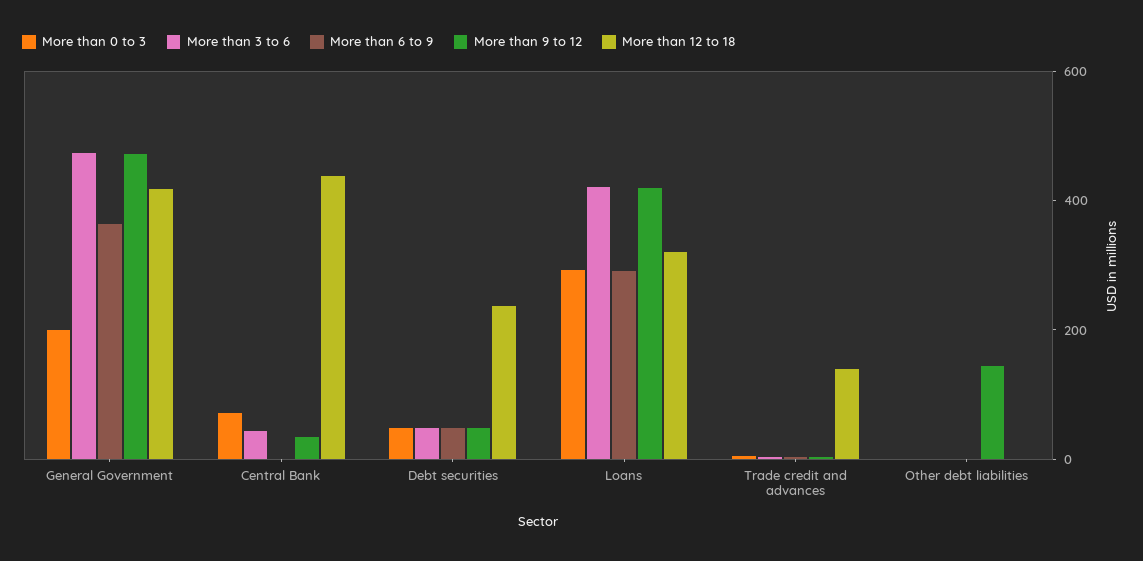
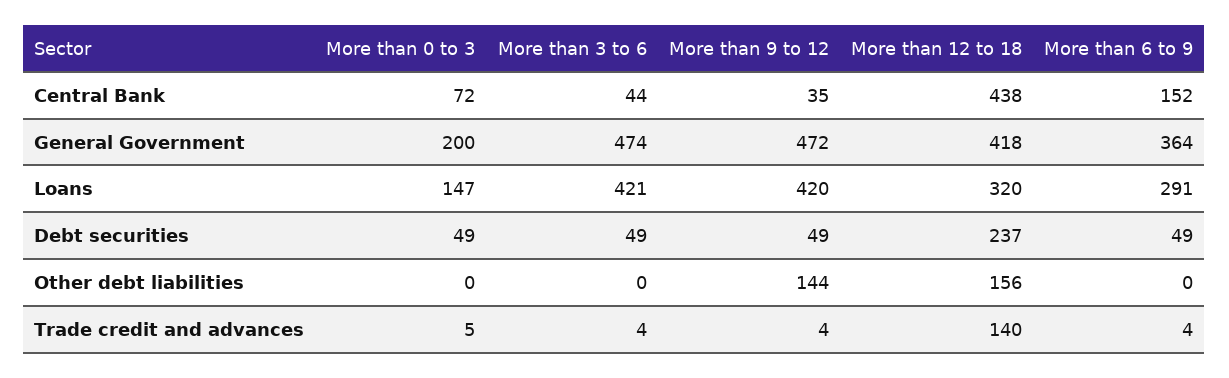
More than 6 to 9, Central Bank: 0 -> 152
More than 0 to 3, Loans: 300 -> 147
More than 12 to 18, Other debt liabilities: 0 -> 156

